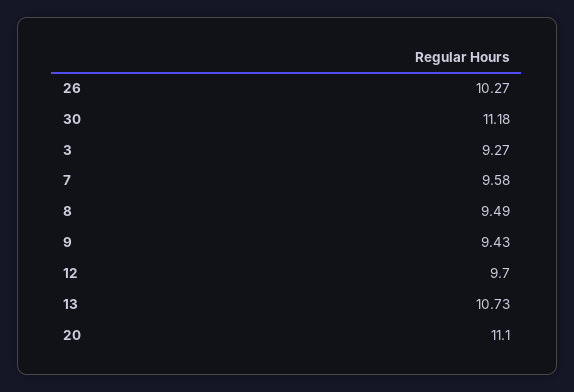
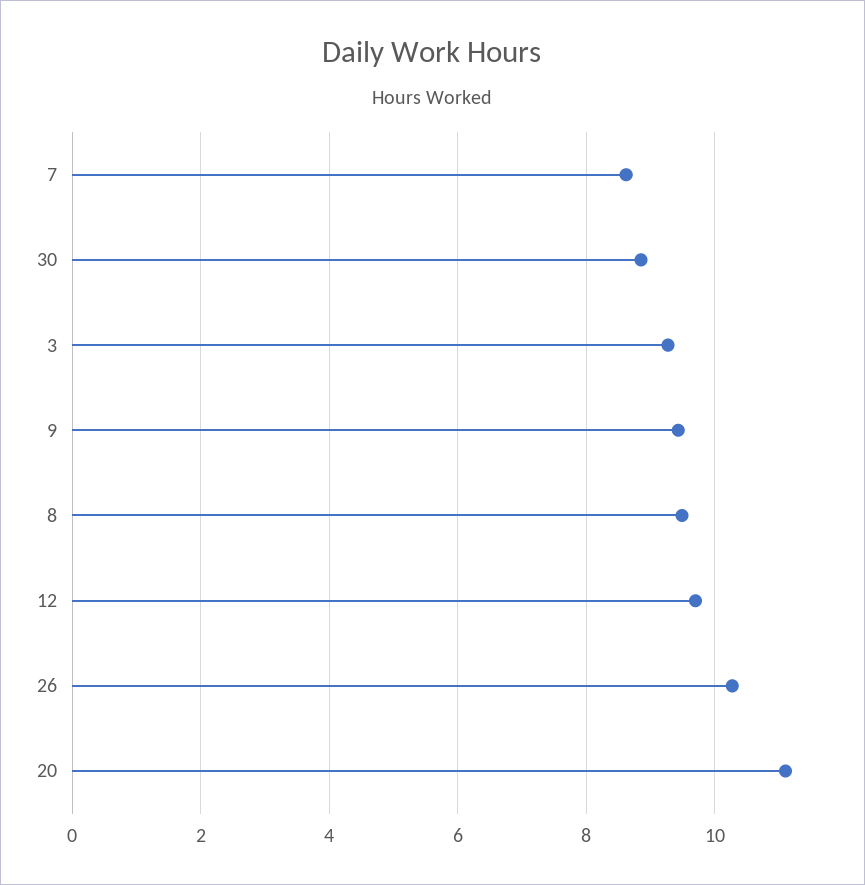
30: 11.18 -> 8.8
7: 9.58 -> 8.6
13: 10.73 -> none

